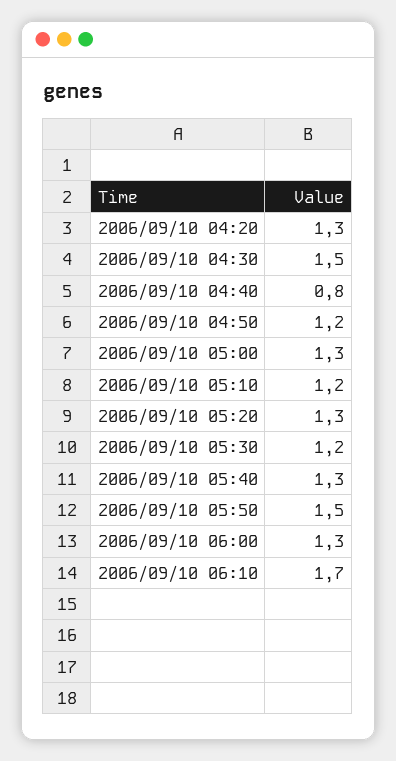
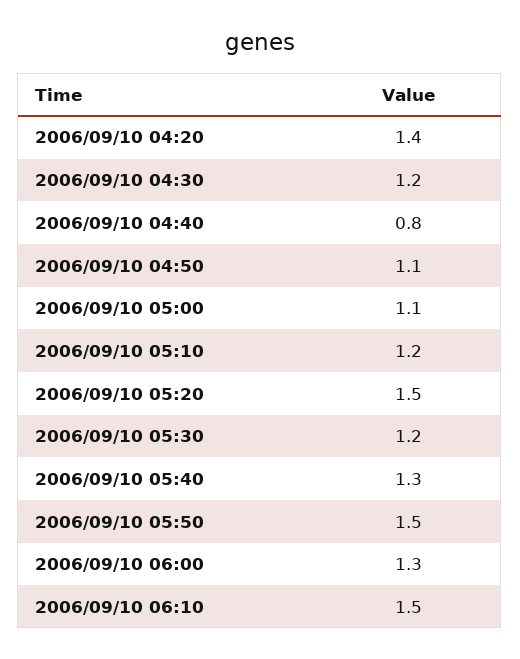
2006/09/10 04:20: 1.3 -> 1.4
2006/09/10 04:30: 1.5 -> 1.2
2006/09/10 04:50: 1.2 -> 1.1
2006/09/10 05:00: 1.3 -> 1.1
2006/09/10 05:20: 1.3 -> 1.5
2006/09/10 06:10: 1.7 -> 1.5

